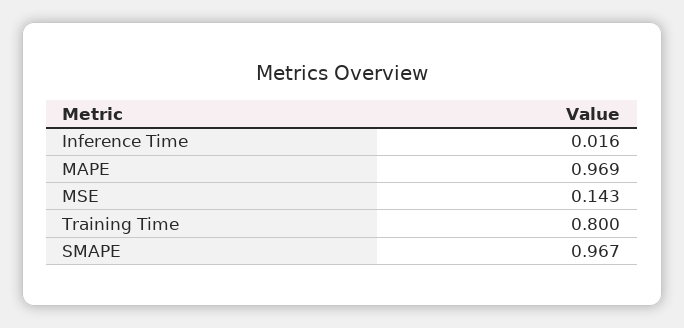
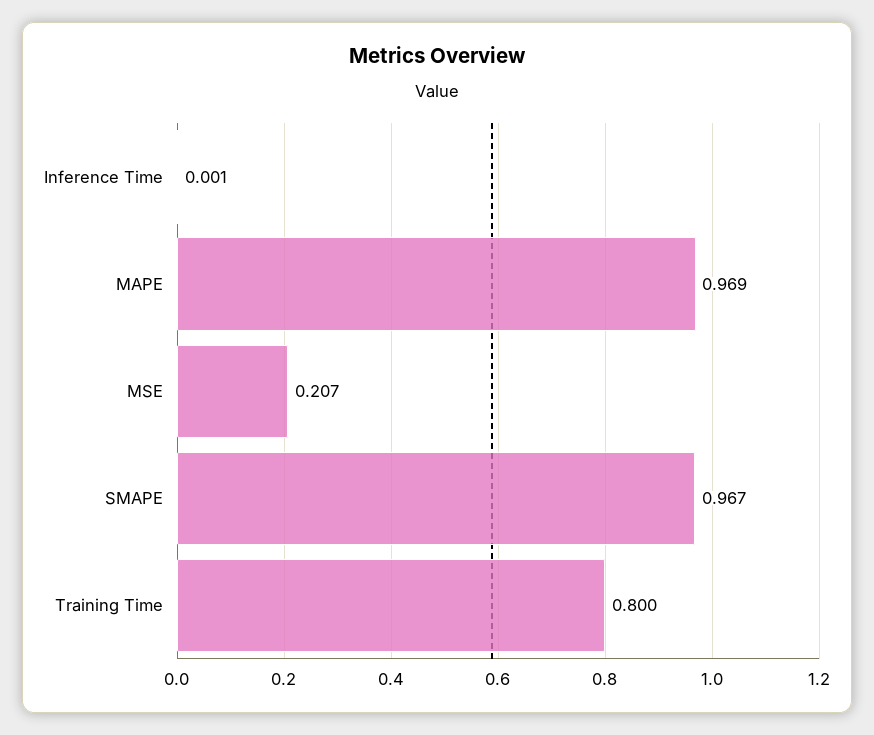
Inference Time: 0.016 -> 0.001
MSE: 0.143 -> 0.207

